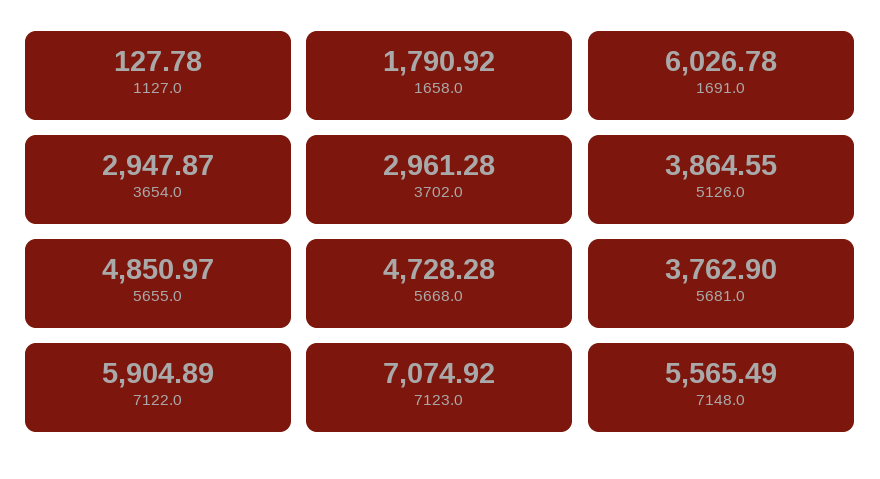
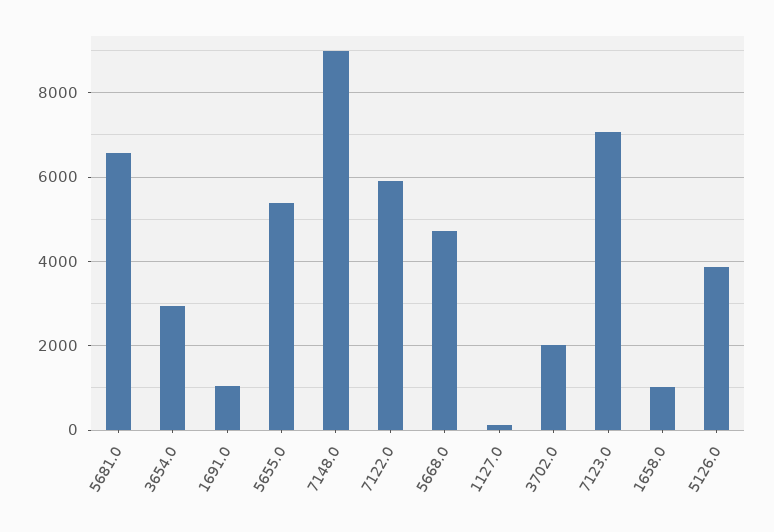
1658.0: 1790.92 -> 1000
1691.0: 6026.78 -> 1000
3702.0: 2961.28 -> 2000
5655.0: 4850.97 -> 5400
5681.0: 3762.9 -> 6600
7148.0: 5565.49 -> 9000

